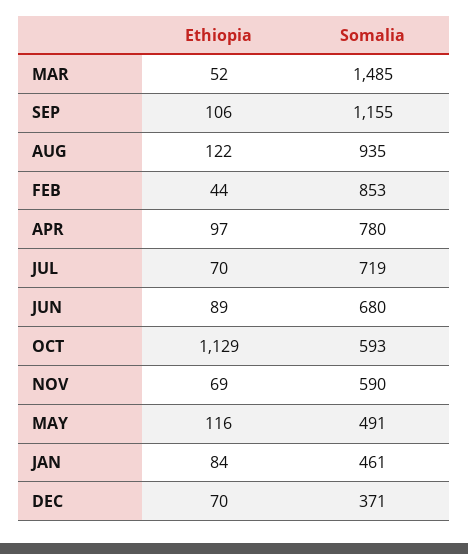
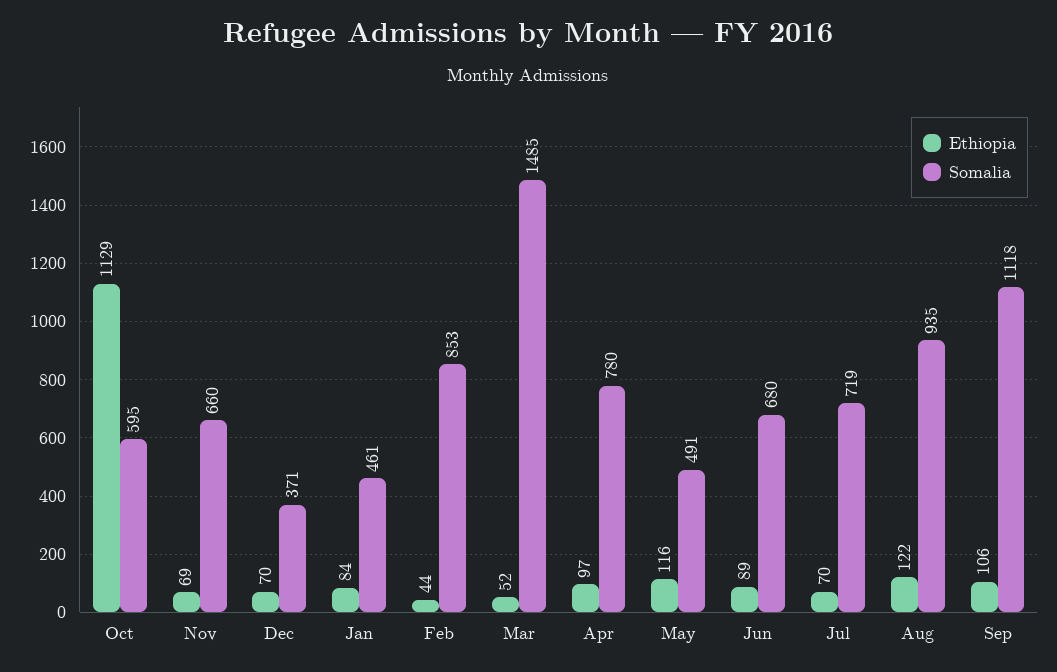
Somalia, SEP: 1155 -> 1118
Somalia, OCT: 593 -> 595
Somalia, NOV: 590 -> 660

